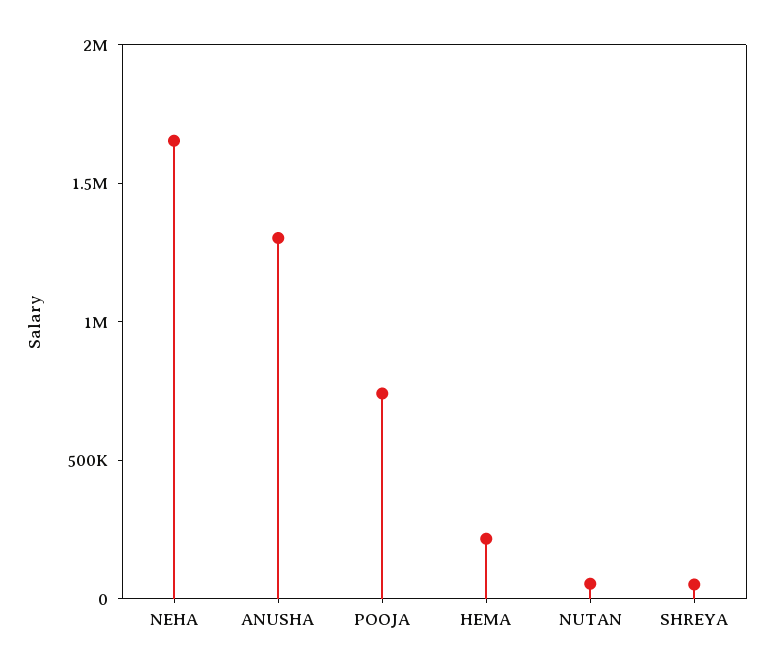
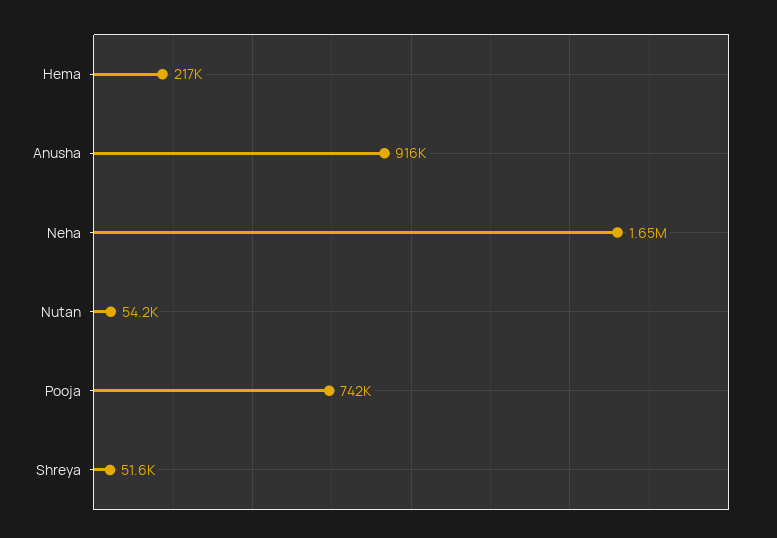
ANUSHA: 1300000 -> 916000

